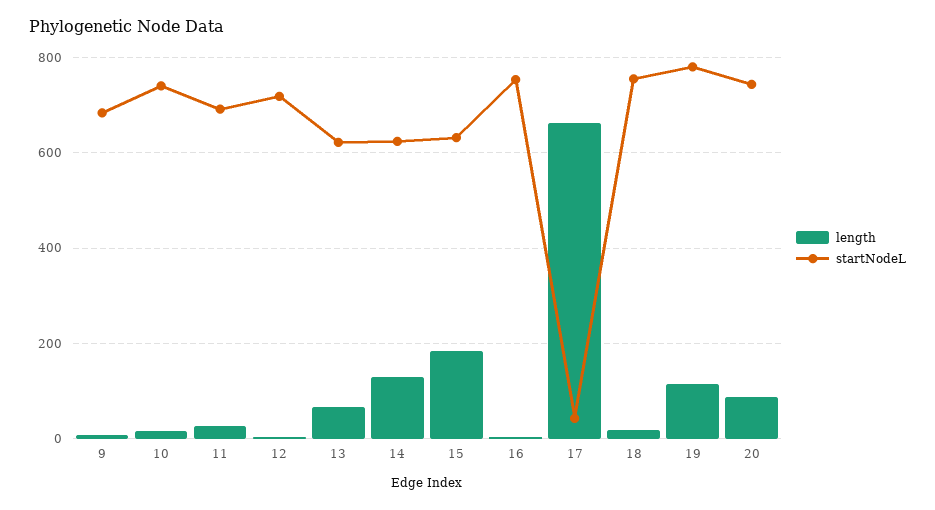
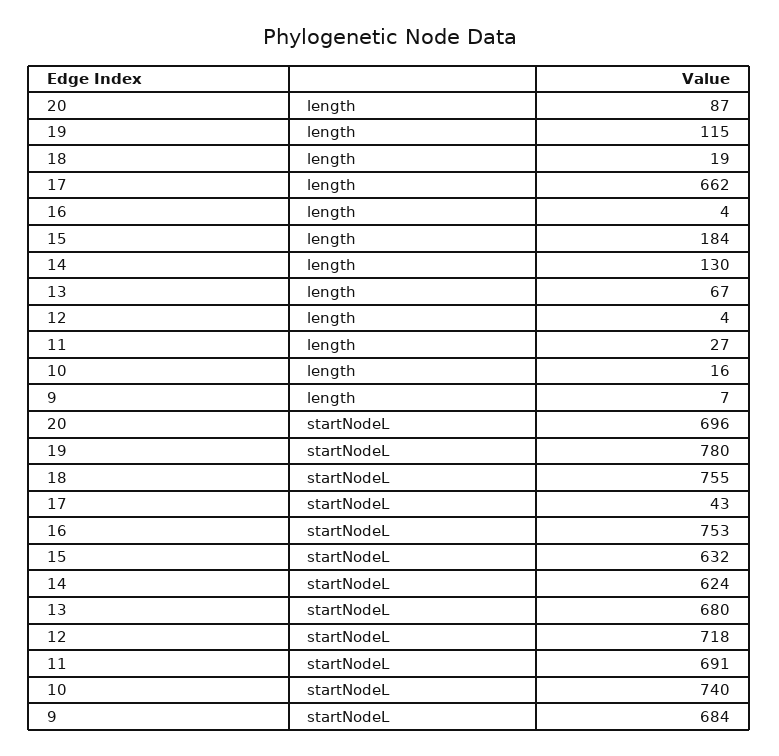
startNodeL, 13: 620 -> 680
startNodeL, 20: 740 -> 696

